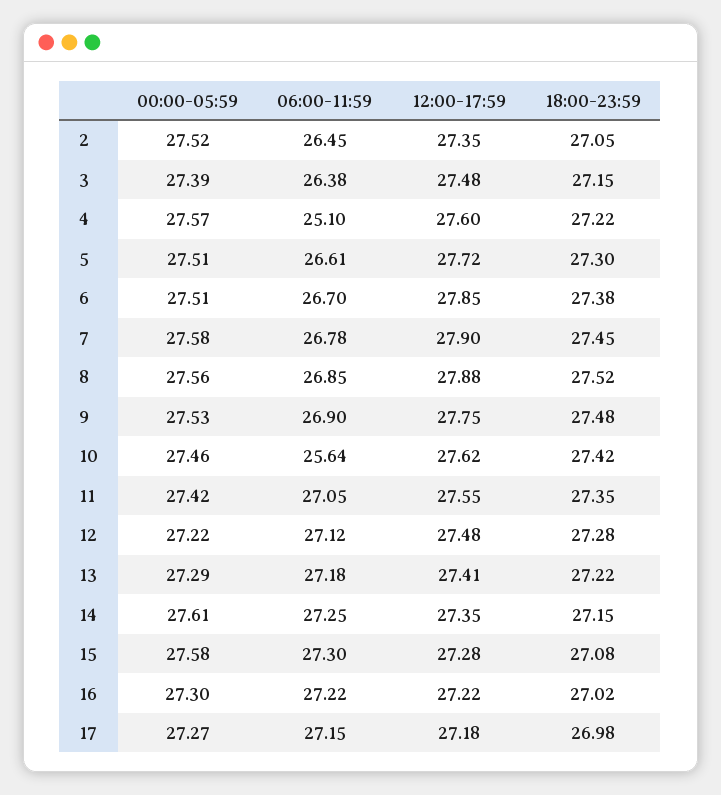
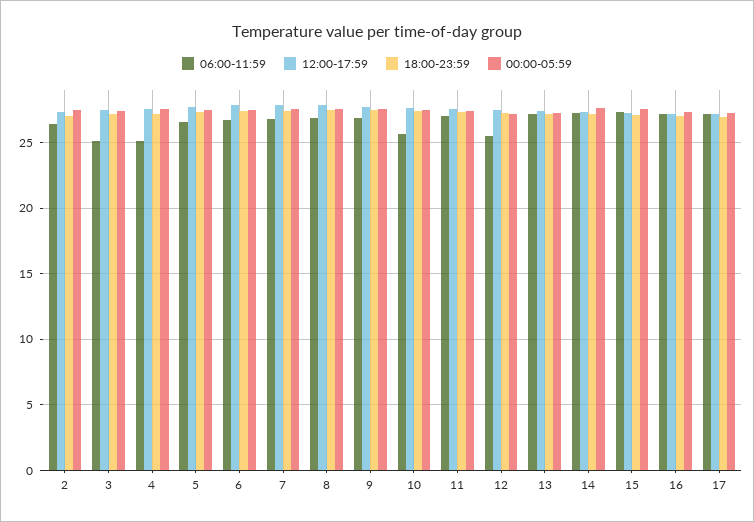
06:00-11:59, 3: 26.38 -> 25
06:00-11:59, 12: 27.12 -> 25.5

